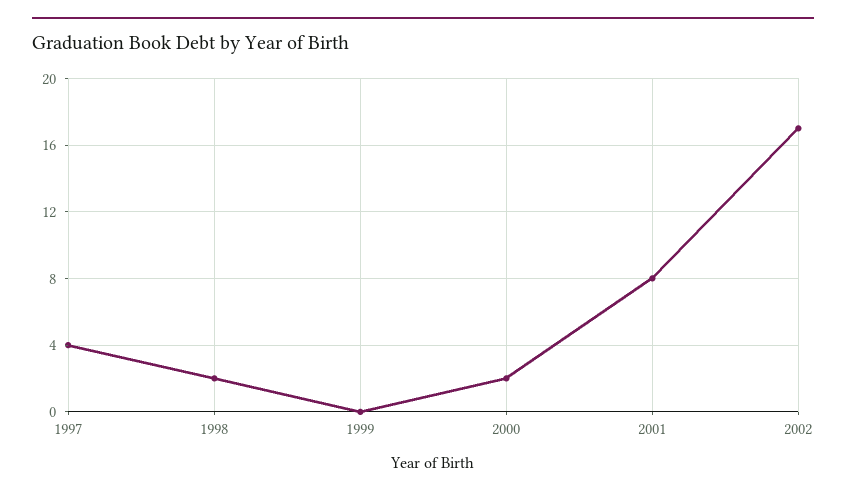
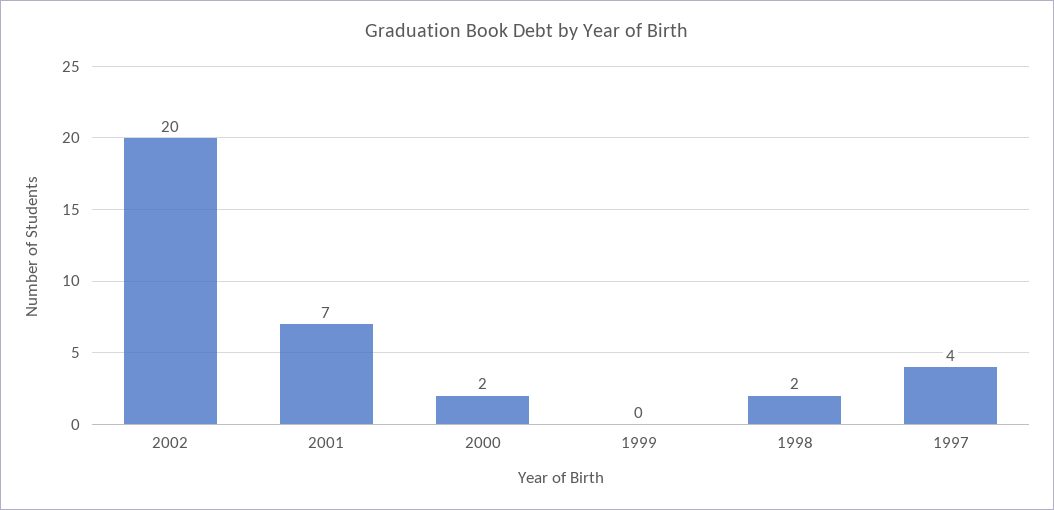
2001: 8 -> 7
2002: 17 -> 20

